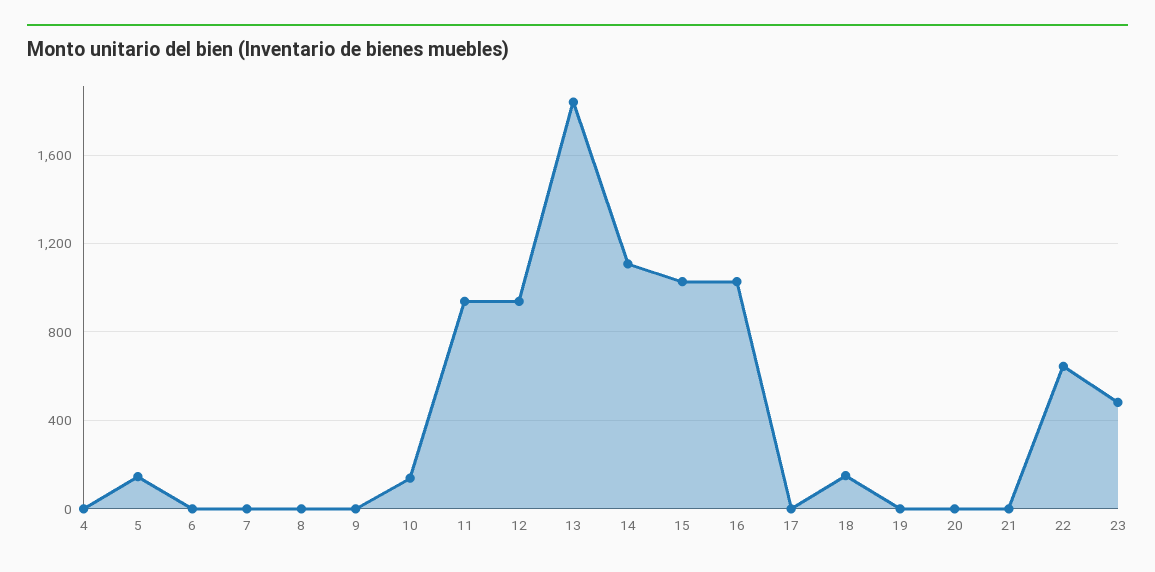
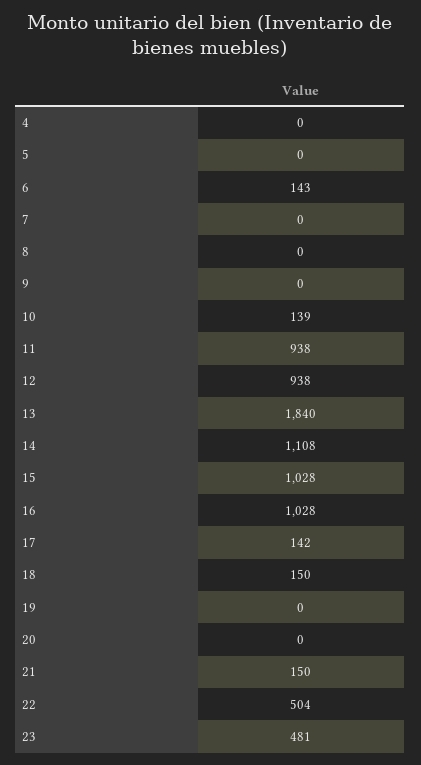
5: 150 -> 0
6: 0 -> 143
17: 0 -> 142
21: 0 -> 150
22: 650 -> 504

